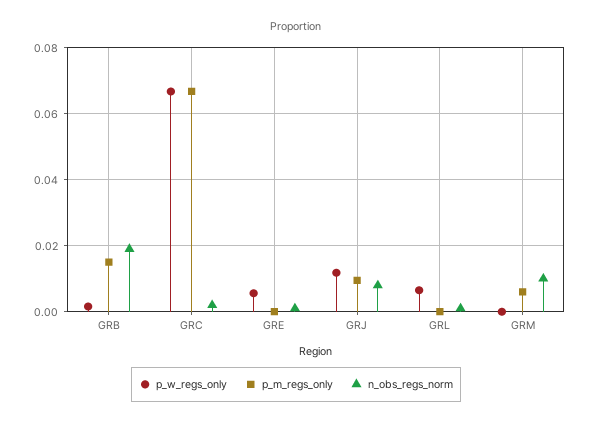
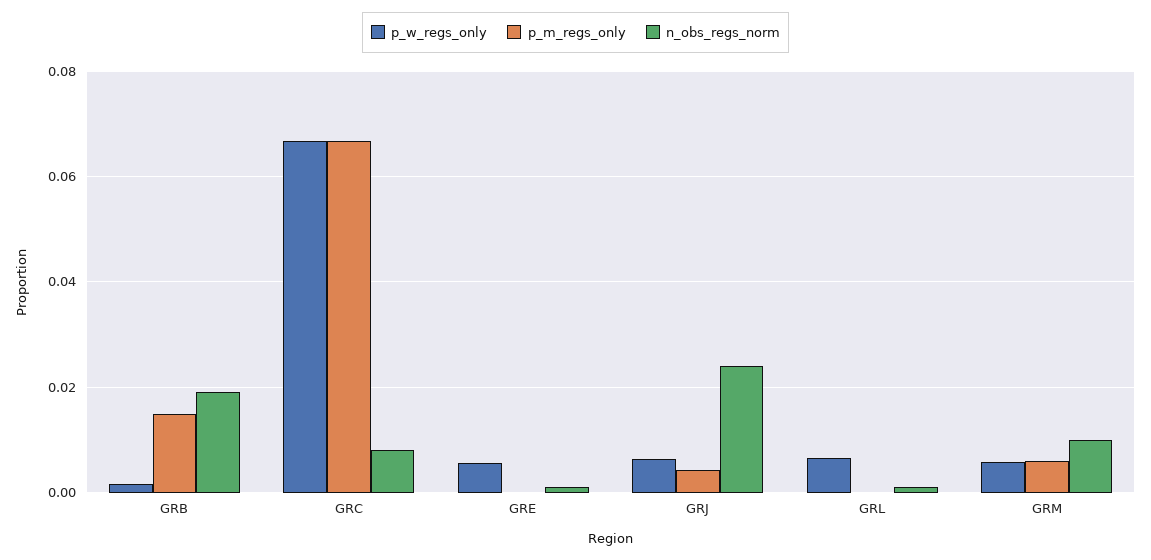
n_obs_regs_norm, GRC: 0.002 -> 0.008
p_w_regs_only, GRJ: 0.012 -> 0.006
p_m_regs_only, GRJ: 0.01 -> 0.004
n_obs_regs_norm, GRJ: 0.008 -> 0.024
p_w_regs_only, GRM: 0 -> 0.006

